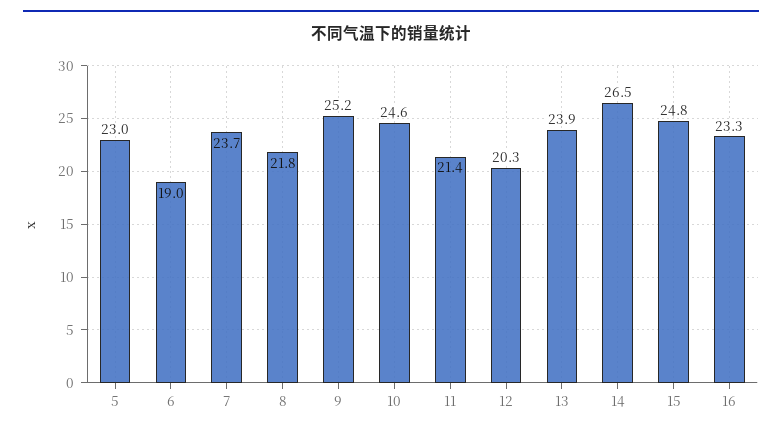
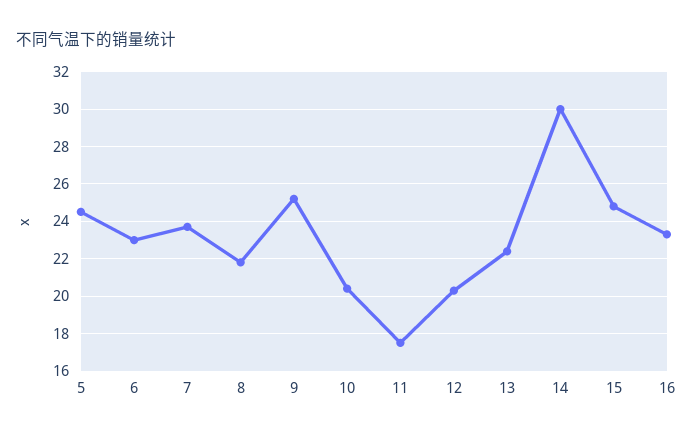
5: 23 -> 24.5
6: 19 -> 23
10: 24.6 -> 20.5
11: 21.4 -> 17.5
13: 23.9 -> 22.5
14: 26.5 -> 30

